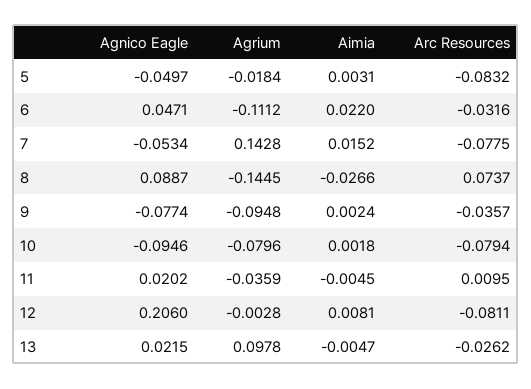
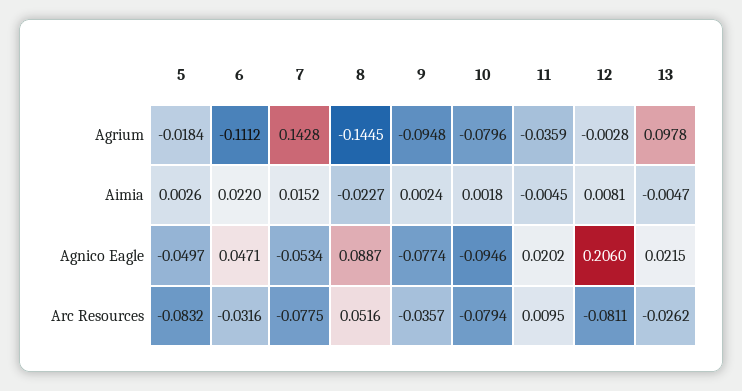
Aimia, 5: 0.0031 -> 0.0026
Aimia, 8: -0.0266 -> -0.0227
Arc Resources, 8: 0.0737 -> 0.0516

